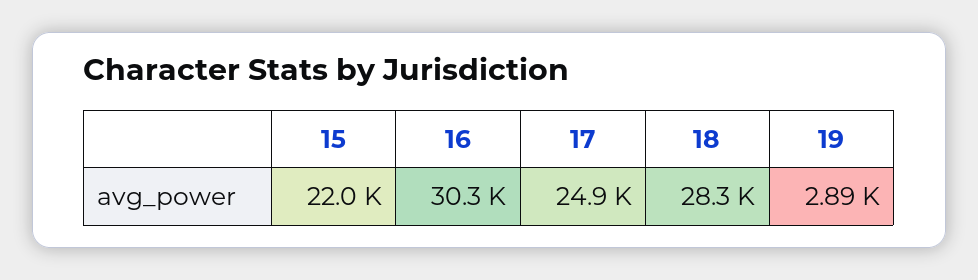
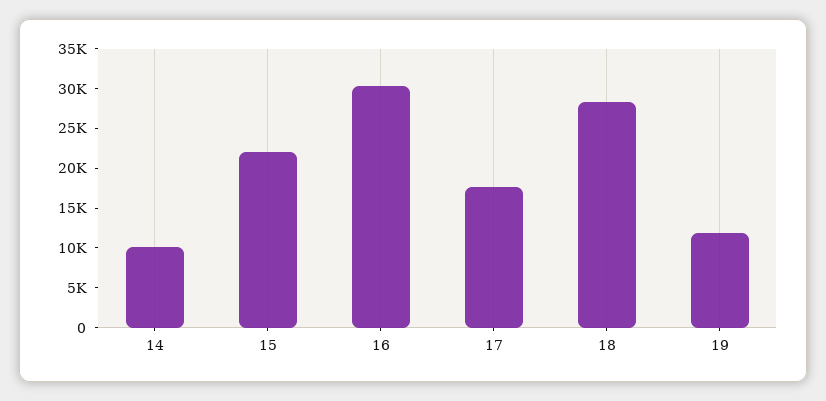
17: 24900 -> 17500
19: 2890 -> 12500
14: none -> 10000

